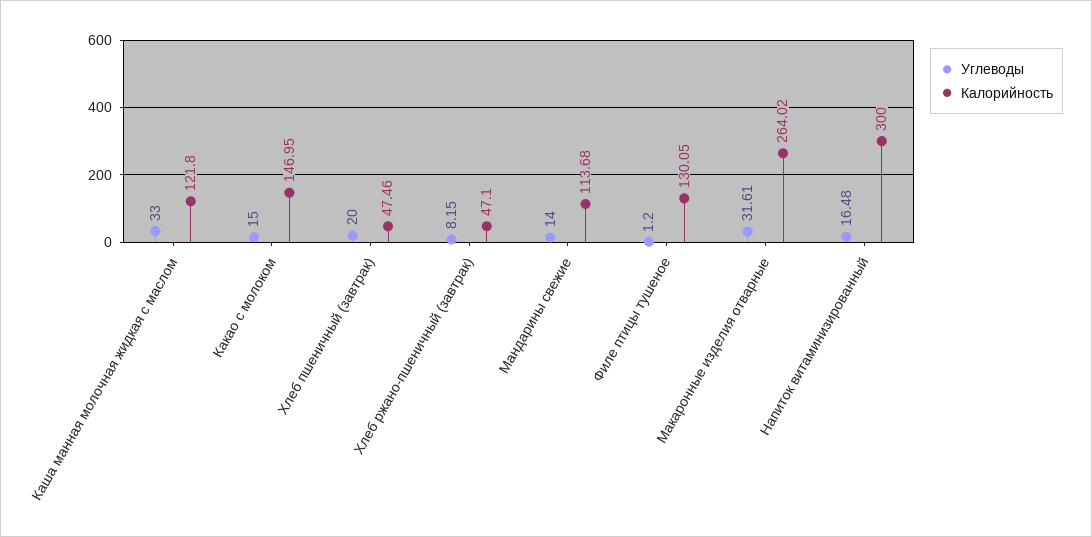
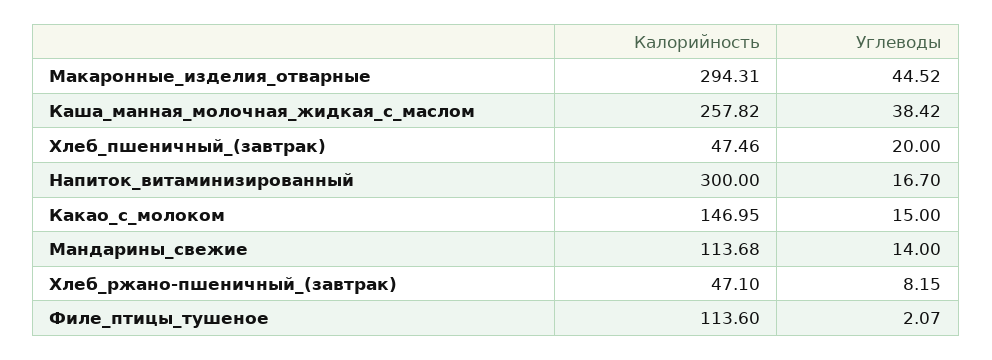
Углеводы, Каша манная молочная жидкая с маслом: 33 -> 38.42
Калорийность, Каша манная молочная жидкая с маслом: 121.8 -> 257.82
Углеводы, Филе птицы тушеное: 1.2 -> 2.07
Калорийность, Филе птицы тушеное: 130.05 -> 113.6
Углеводы, Макаронные изделия отварные: 31.61 -> 44.52
Калорийность, Макаронные изделия отварные: 264.02 -> 294.31
Углеводы, Напиток витаминизированный: 16.48 -> 16.7

